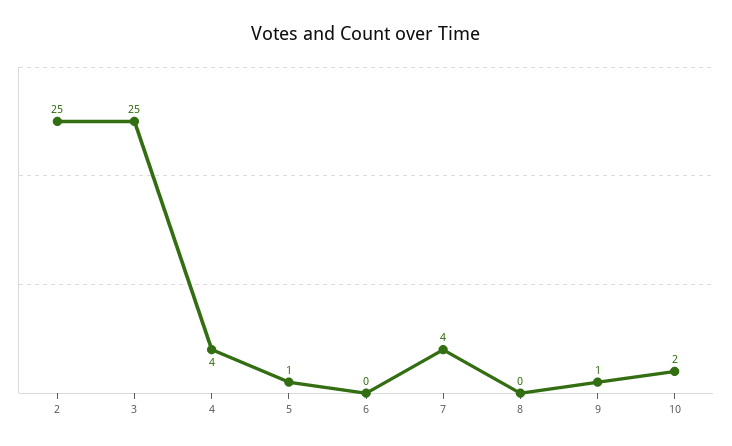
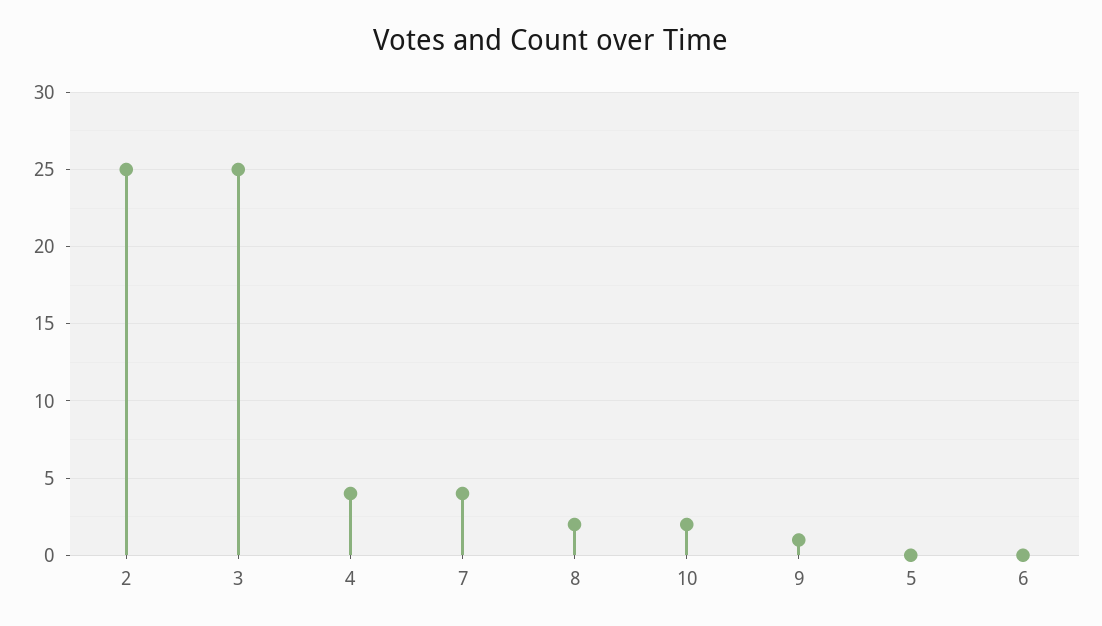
5: 1 -> 0
8: 0 -> 2

